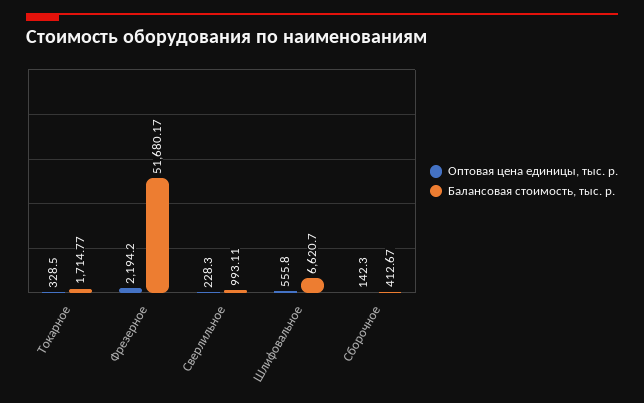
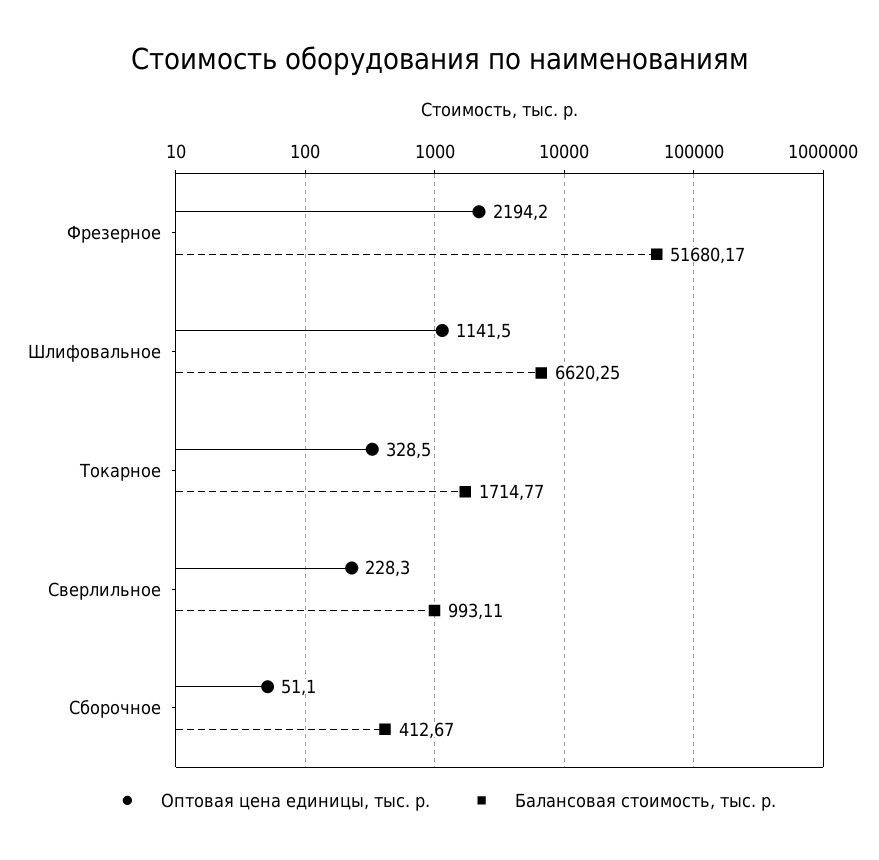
Оптовая цена единицы, тыс. р., Шлифовальное: 555.8 -> 1141.5
Балансовая стоимость, тыс. р., Шлифовальное: 6620.7 -> 6620.25
Оптовая цена единицы, тыс. р., Сборочное: 142.3 -> 51.1

